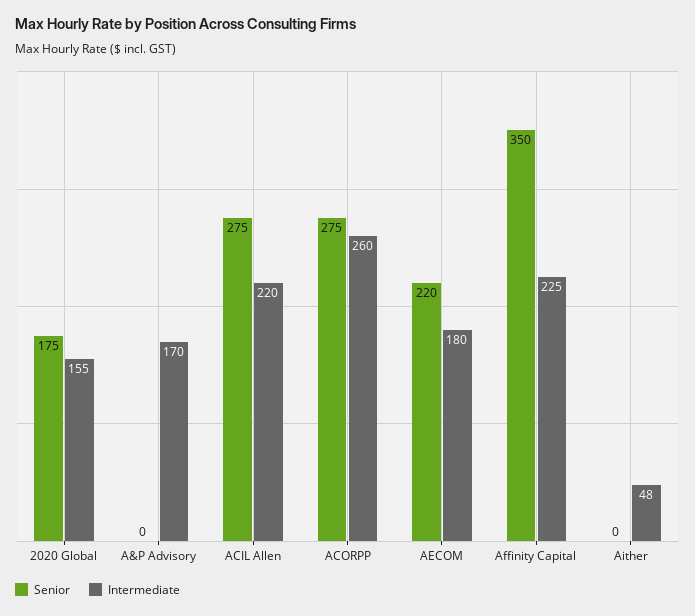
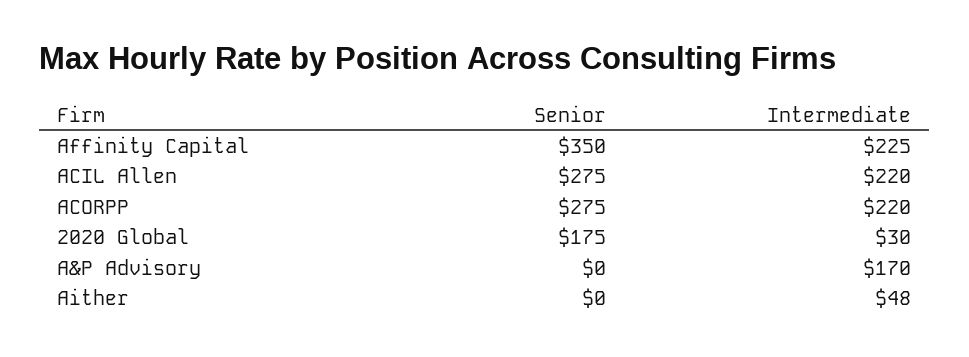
Intermediate, 2020 Global: 155 -> 30
Intermediate, ACORPP: 260 -> 220
Senior, AECOM: 220 -> none
Intermediate, AECOM: 180 -> none

